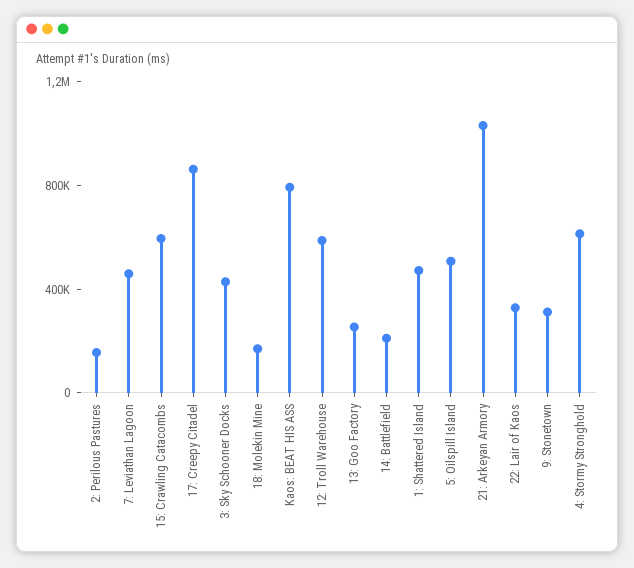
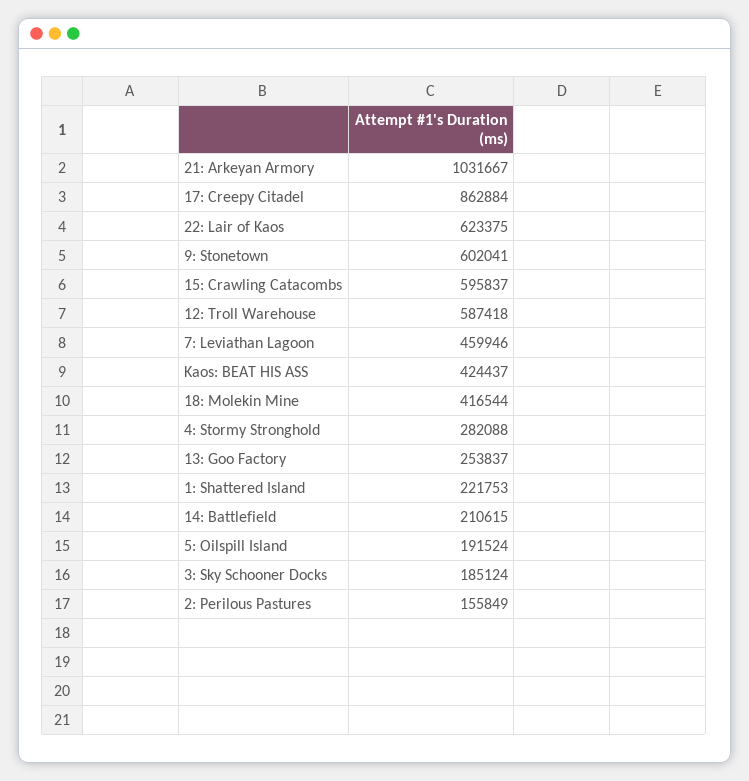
3: Sky Schooner Docks: 400000 -> 185124
18: Molekin Mine: 200000 -> 416544
Kaos: BEAT HIS ASS: 800000 -> 424437
1: Shattered Island: 500000 -> 221753
5: Oilspill Island: 500000 -> 191524
22: Lair of Kaos: 300000 -> 623375
9: Stonetown: 300000 -> 602041
4: Stormy Stronghold: 600000 -> 282088

